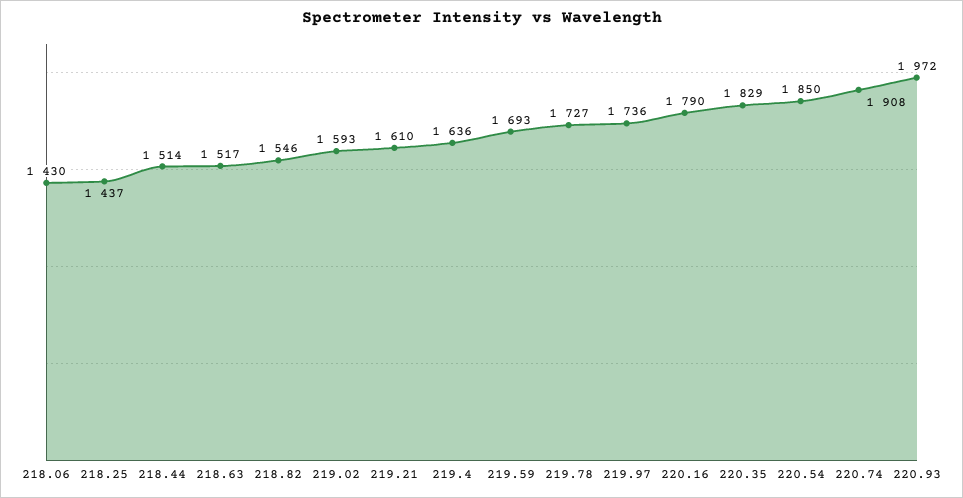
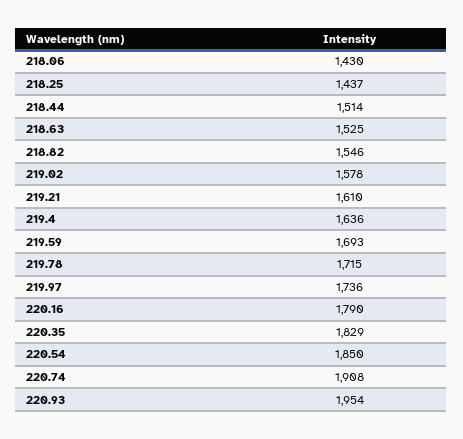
218.63: 1517 -> 1525
219.02: 1593 -> 1578
219.78: 1727 -> 1715
220.93: 1972 -> 1954

